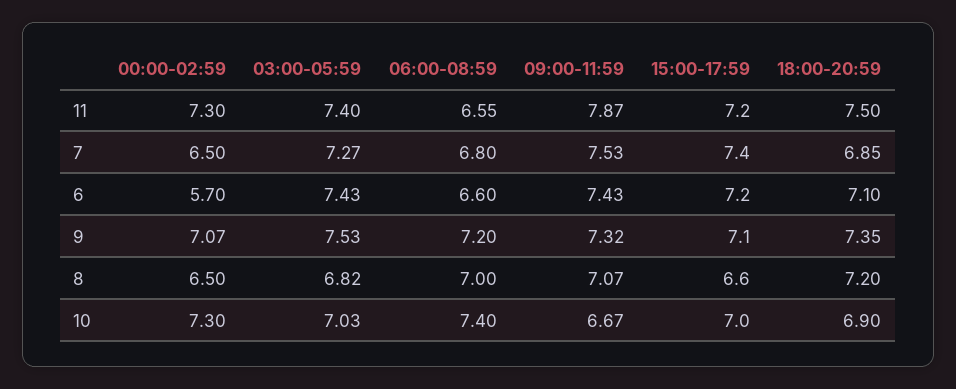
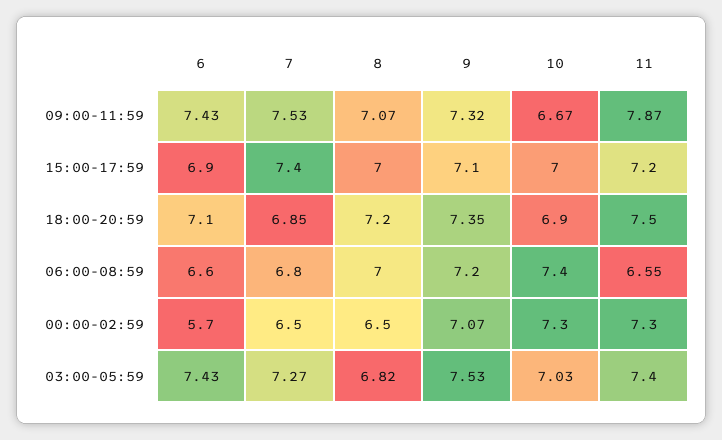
15:00-17:59, 6: 7.2 -> 6.9
15:00-17:59, 8: 6.6 -> 7

